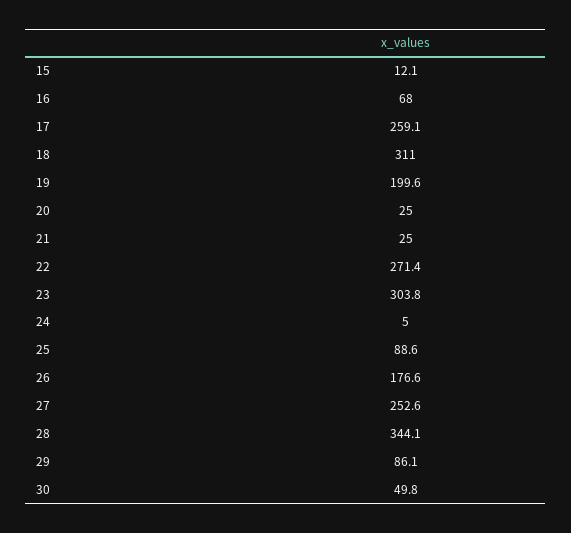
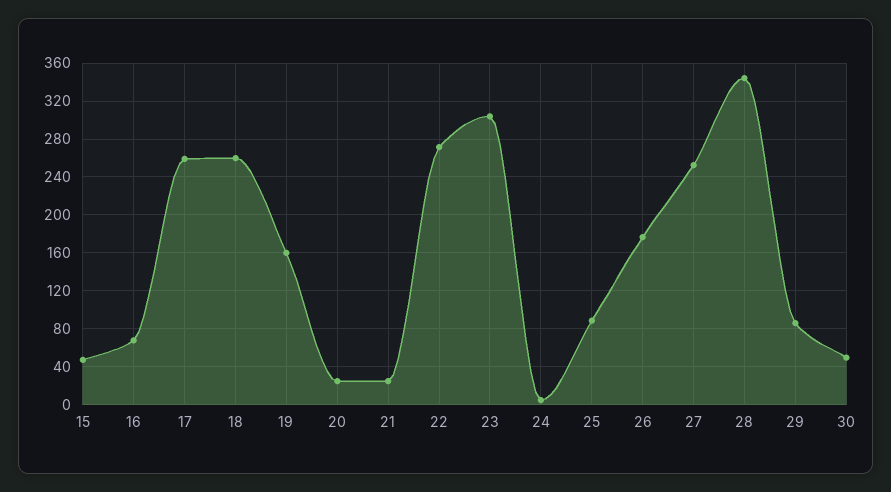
15: 12.1 -> 50
18: 311 -> 260
19: 199.6 -> 160

